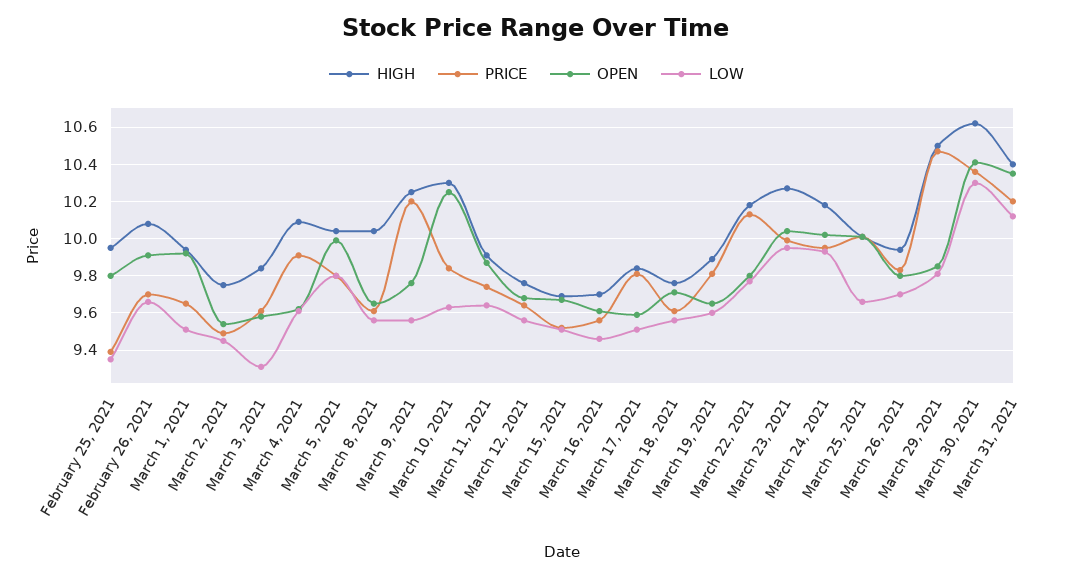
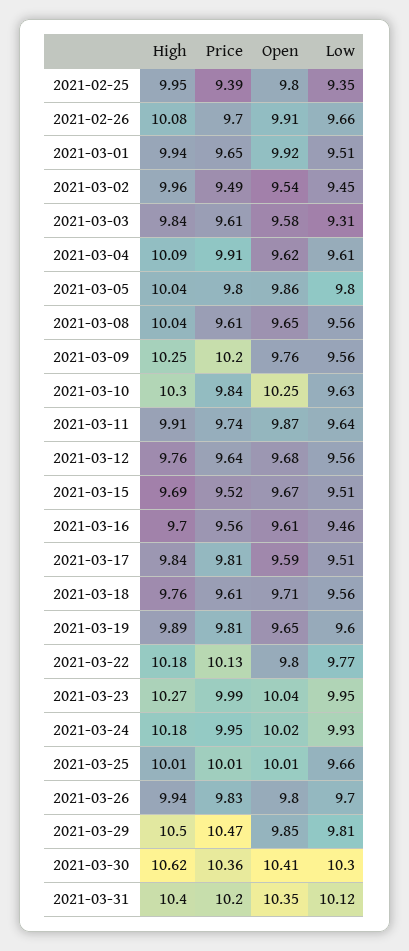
HIGH, March 2, 2021: 9.75 -> 9.96
OPEN, March 5, 2021: 10 -> 9.86

